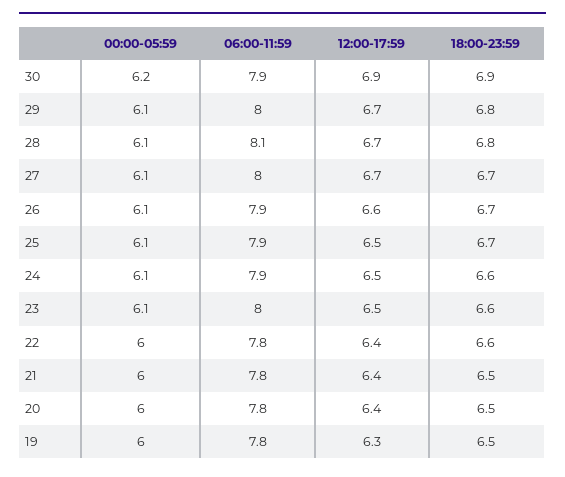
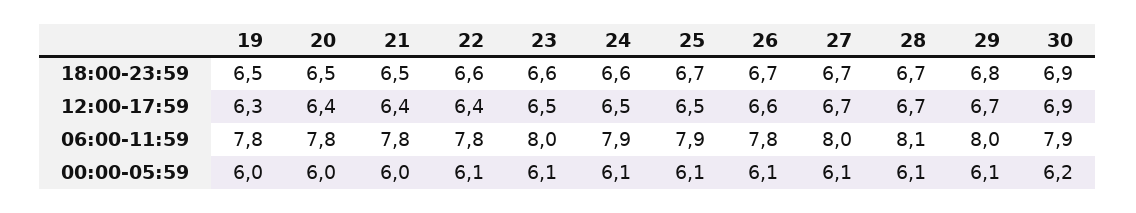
18:00-23:59, 28: 6.8 -> 6.7
06:00-11:59, 26: 7.9 -> 7.8
00:00-05:59, 22: 6 -> 6.1

